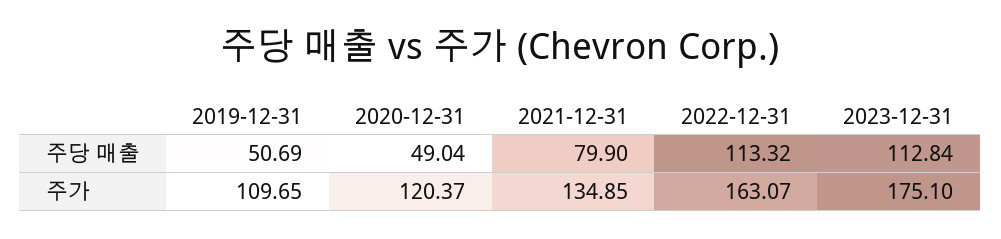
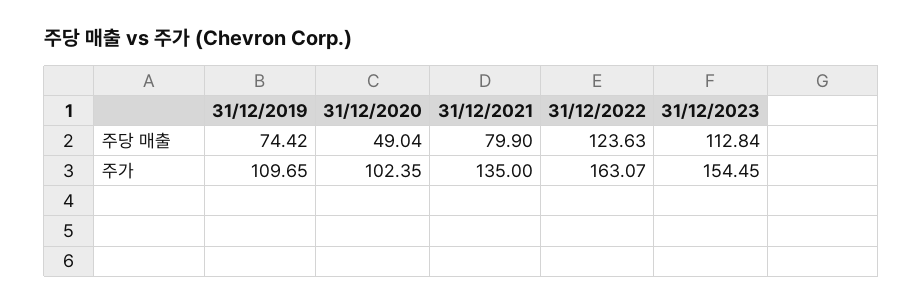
2019-12-31, 주당 매출: 50.69 -> 74.42
2022-12-31, 주당 매출: 113.32 -> 123.63
2020-12-31, 주가: 120.37 -> 102.35
2021-12-31, 주가: 134.85 -> 135
2023-12-31, 주가: 175.1 -> 154.45

